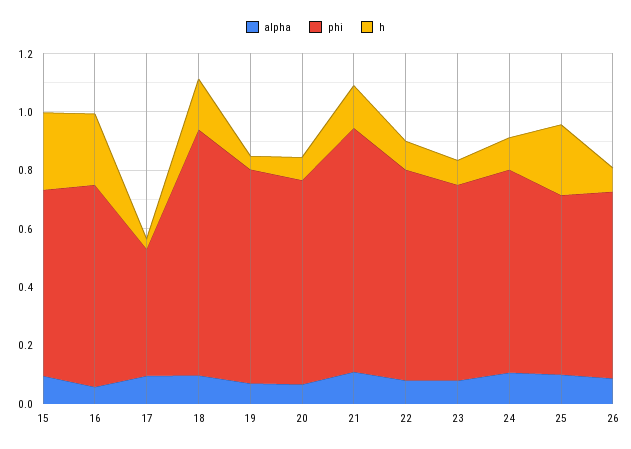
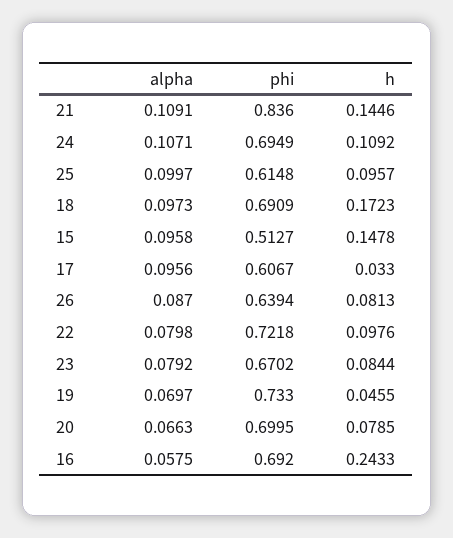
phi, 15: 0.65 -> 0.5127
h, 15: 0.25 -> 0.1478
phi, 17: 0.45 -> 0.6067
phi, 18: 0.85 -> 0.6909
h, 25: 0.25 -> 0.0957

